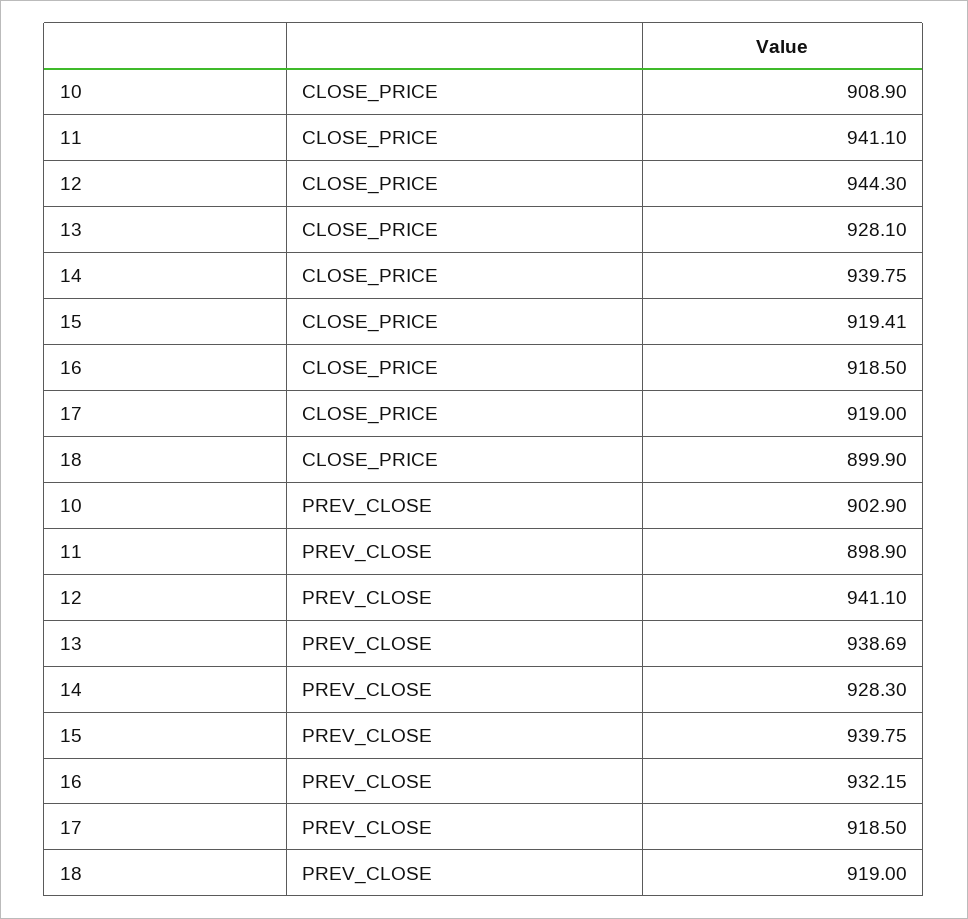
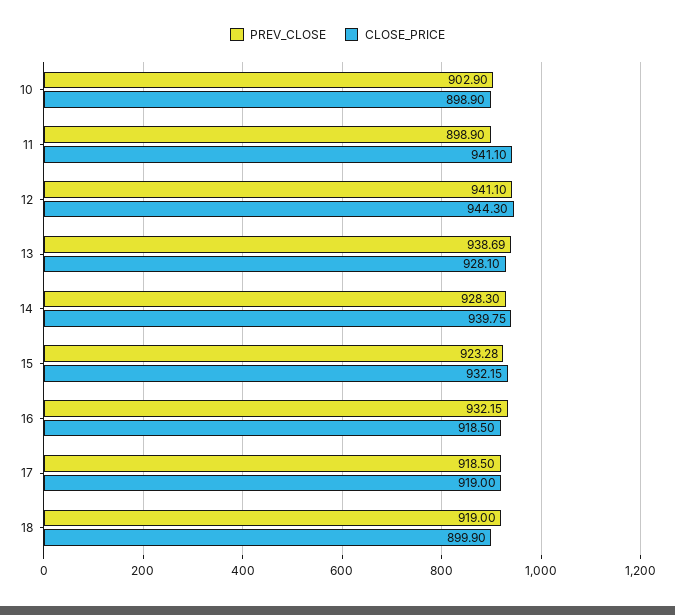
CLOSE_PRICE, 10: 908.9 -> 898.9
CLOSE_PRICE, 15: 919.41 -> 932.15
PREV_CLOSE, 15: 939.75 -> 923.28

